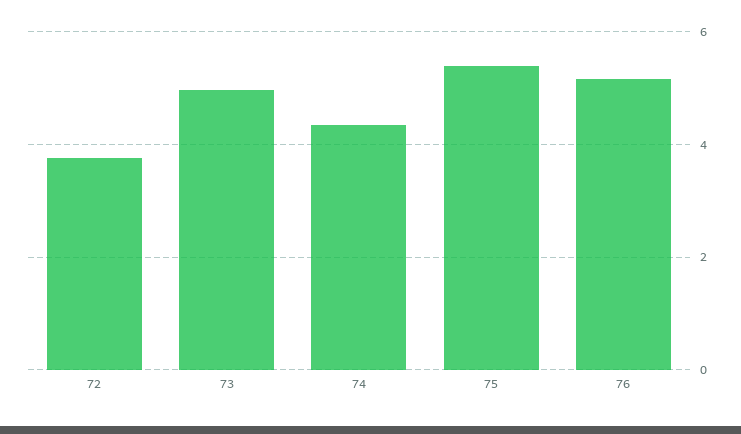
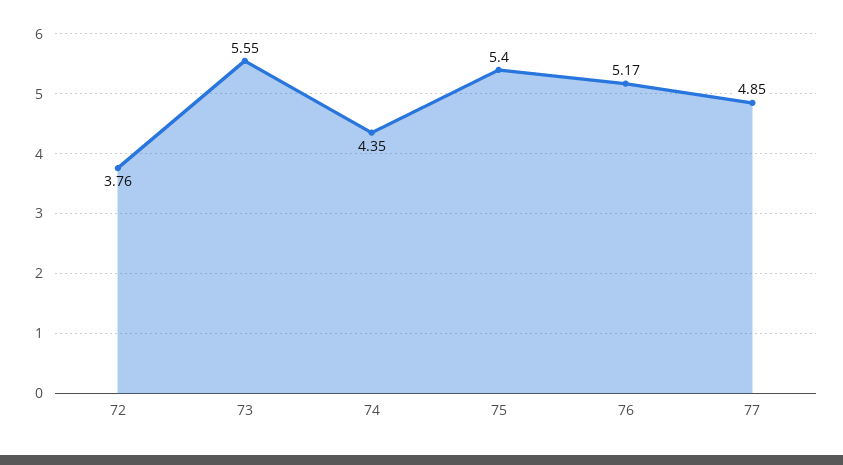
73: 5 -> 5.55
77: none -> 4.85

